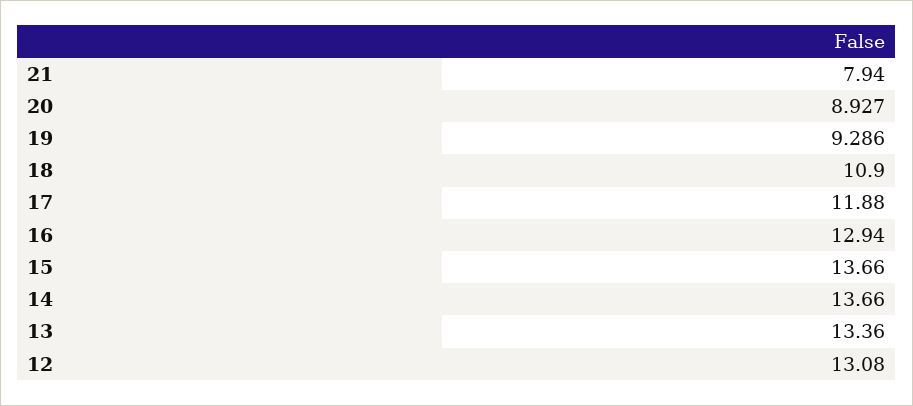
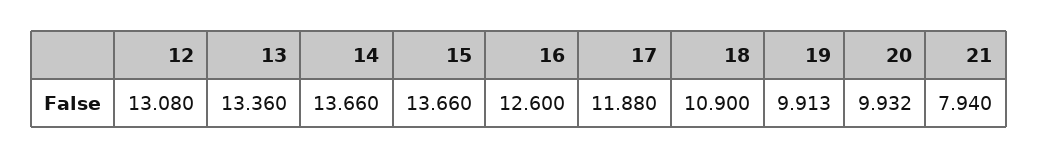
20: 8.927 -> 9.932
19: 9.286 -> 9.913
16: 12.94 -> 12.6

